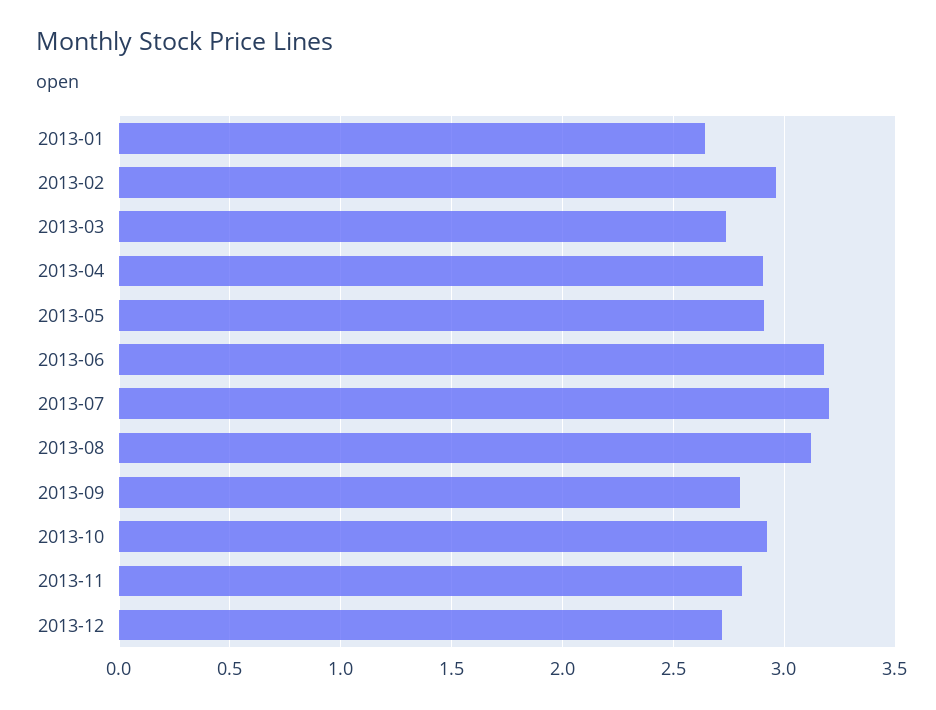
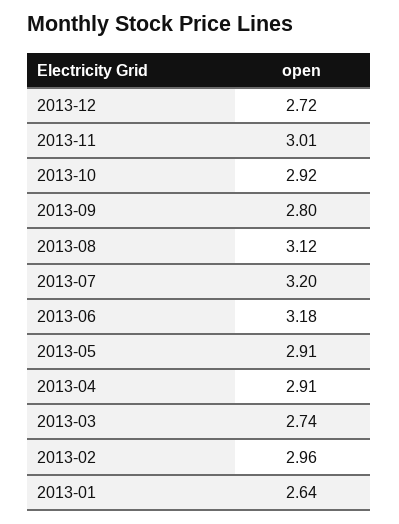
2013-11: 2.8 -> 3.01

